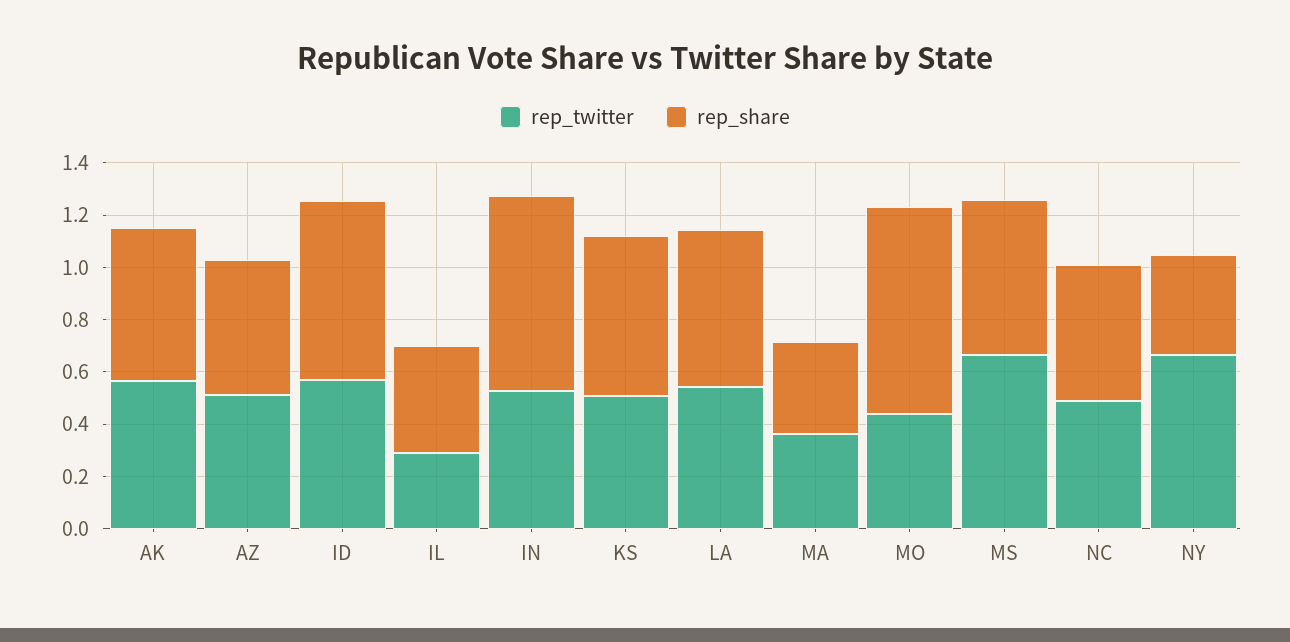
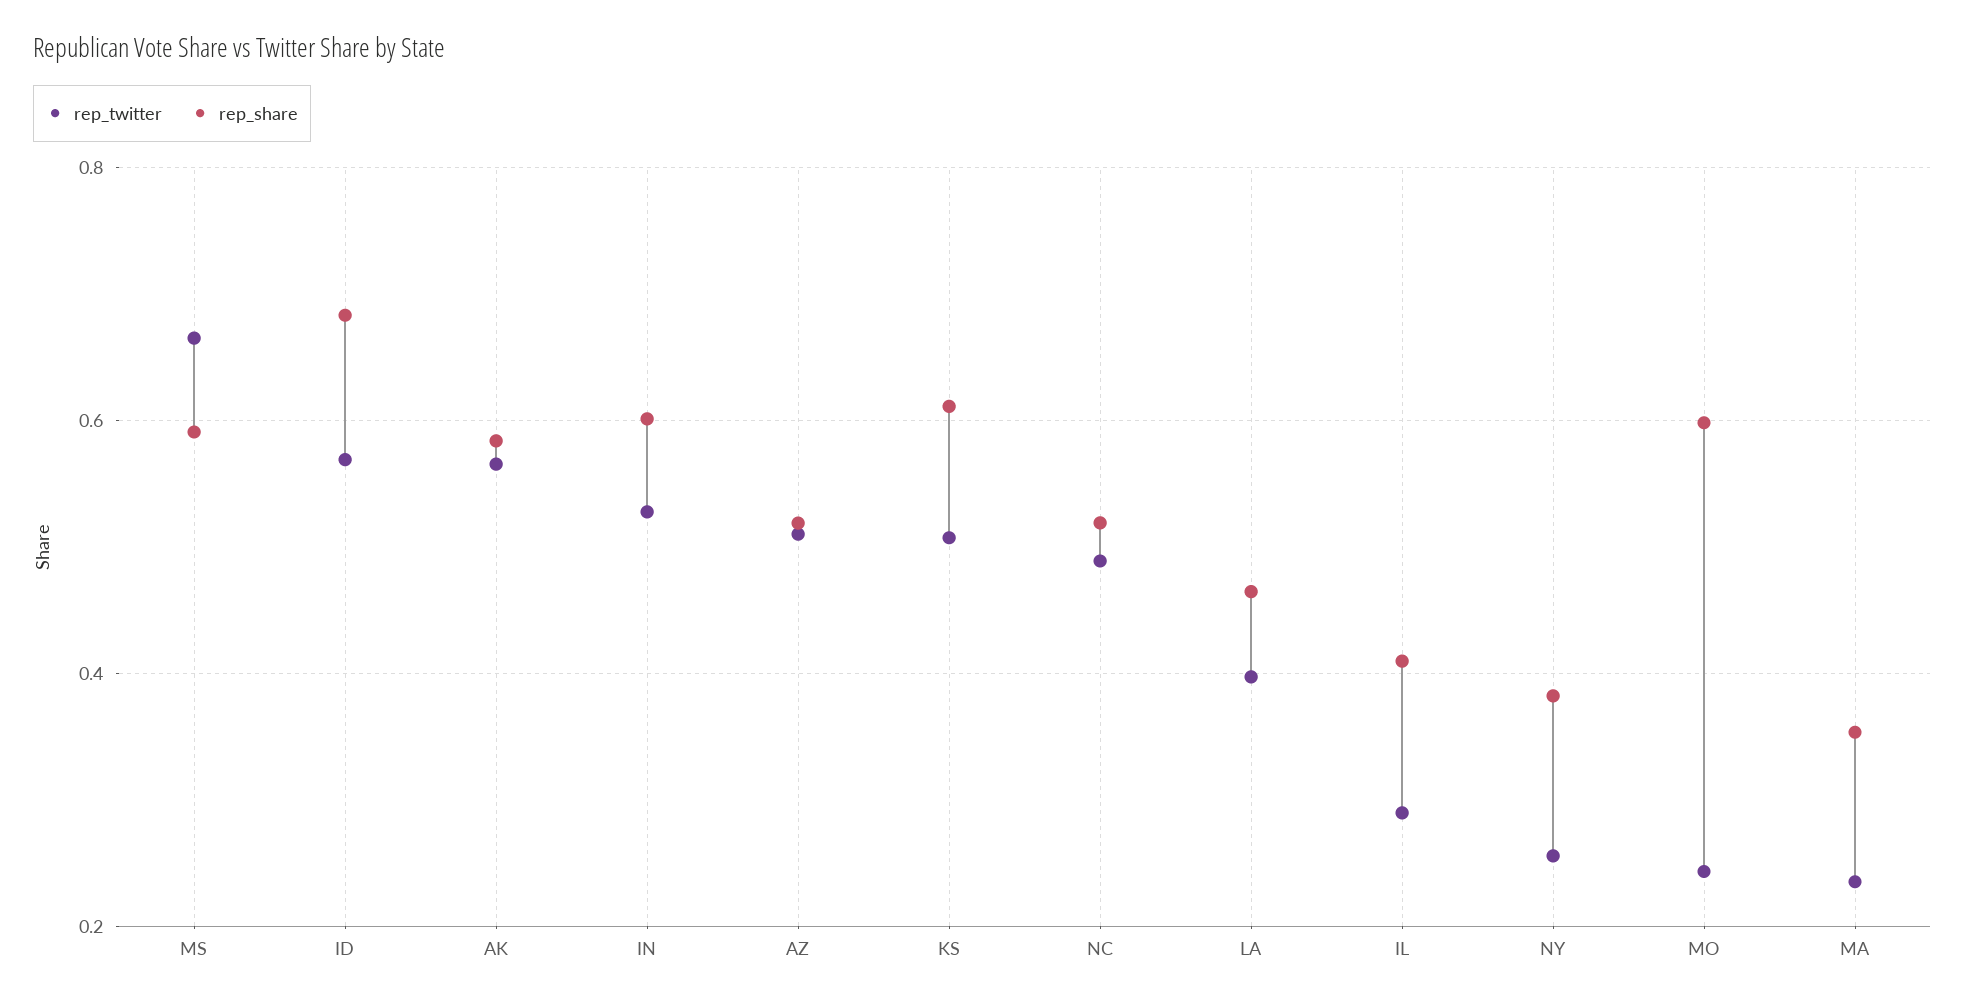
rep_share, IN: 0.75 -> 0.6
rep_twitter, LA: 0.55 -> 0.4
rep_share, LA: 0.6 -> 0.46
rep_twitter, MA: 0.35 -> 0.24
rep_twitter, MO: 0.45 -> 0.24
rep_share, MO: 0.8 -> 0.6
rep_twitter, NY: 0.65 -> 0.26

